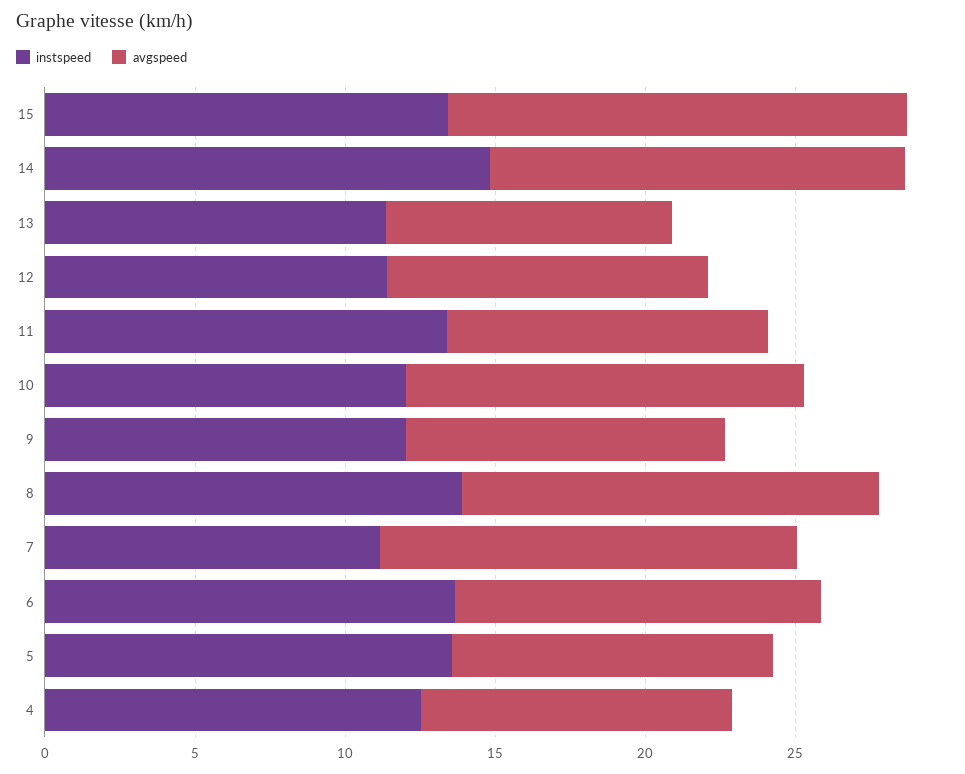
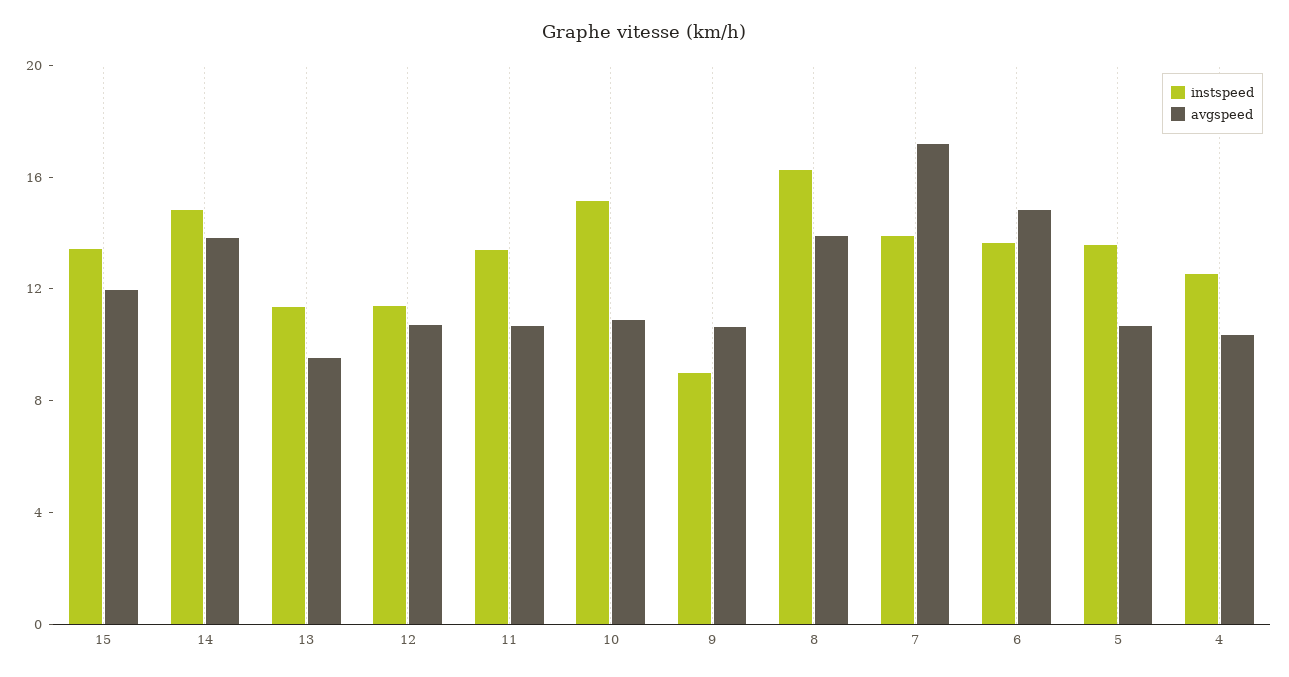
avgspeed, 15: 15 -> 12
instspeed, 10: 12 -> 15
avgspeed, 10: 13 -> 11
instspeed, 9: 12 -> 9
instspeed, 8: 14 -> 16
instspeed, 7: 11 -> 14
avgspeed, 7: 14 -> 17
avgspeed, 6: 12 -> 15

